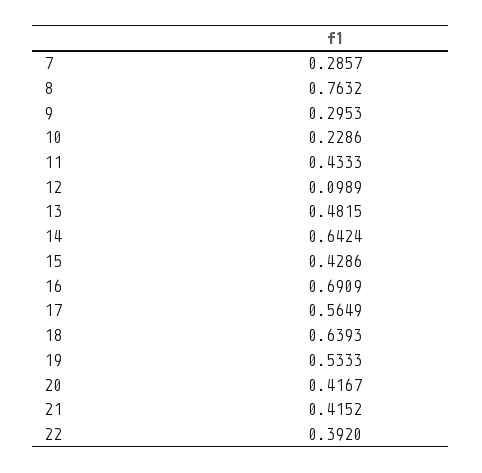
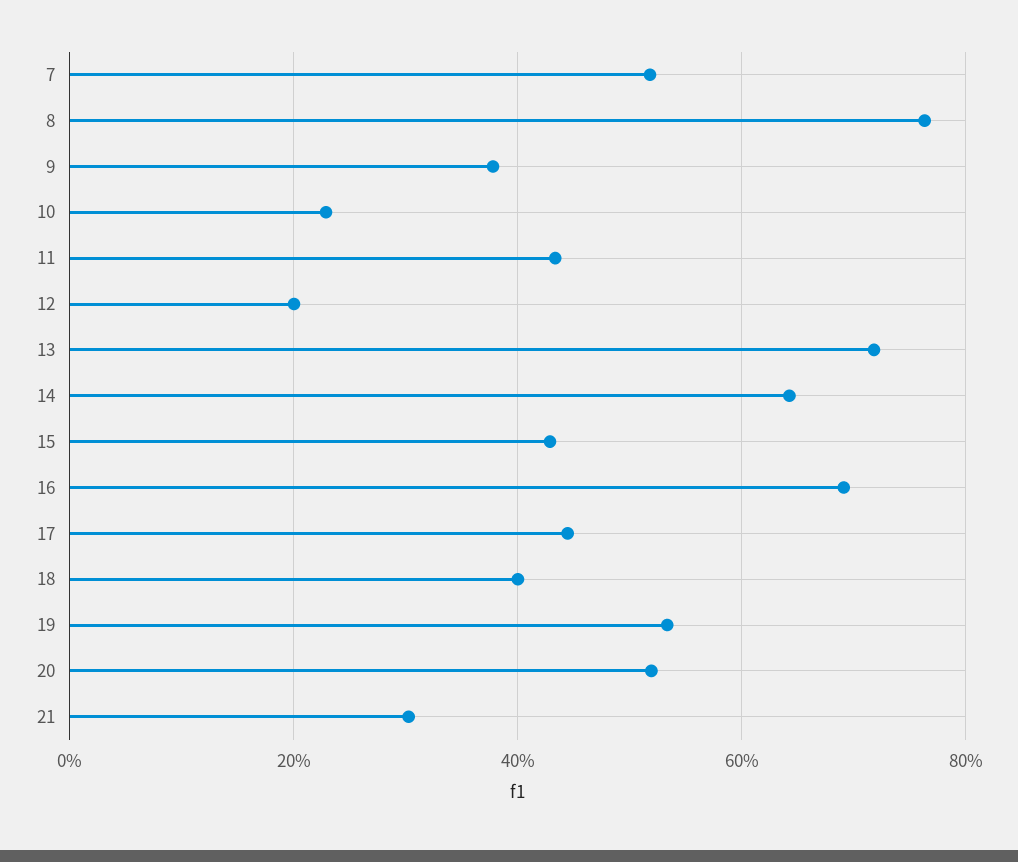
7: 0.2857 -> 0.52
9: 0.2953 -> 0.38
12: 0.0989 -> 0.2
13: 0.4815 -> 0.72
17: 0.5649 -> 0.44
18: 0.6393 -> 0.4
20: 0.4167 -> 0.52
21: 0.4152 -> 0.3
22: 0.392 -> none

